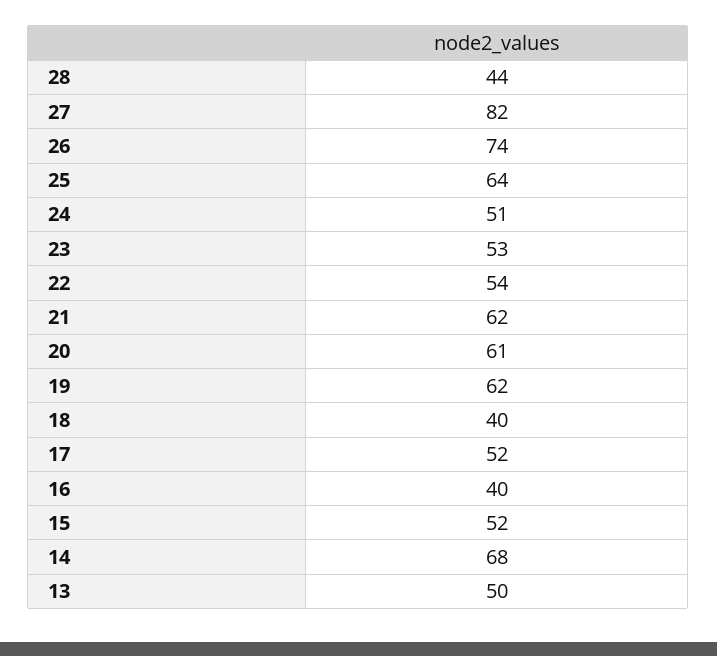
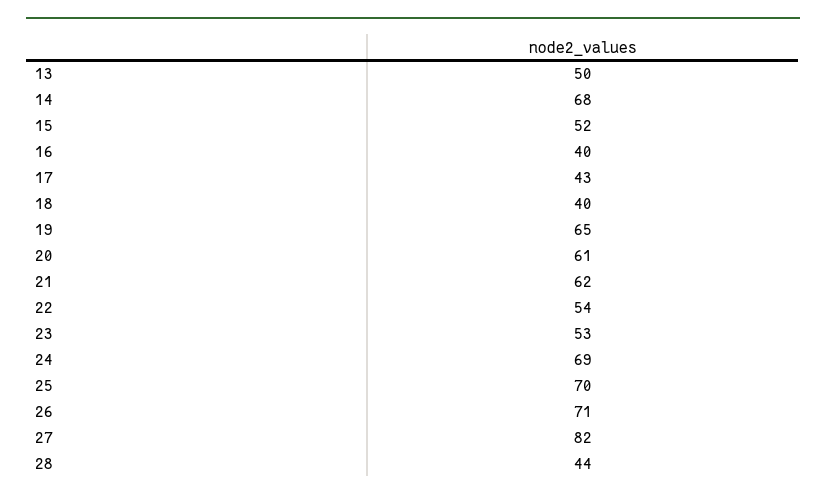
26: 74 -> 71
25: 64 -> 70
24: 51 -> 69
19: 62 -> 65
17: 52 -> 43

